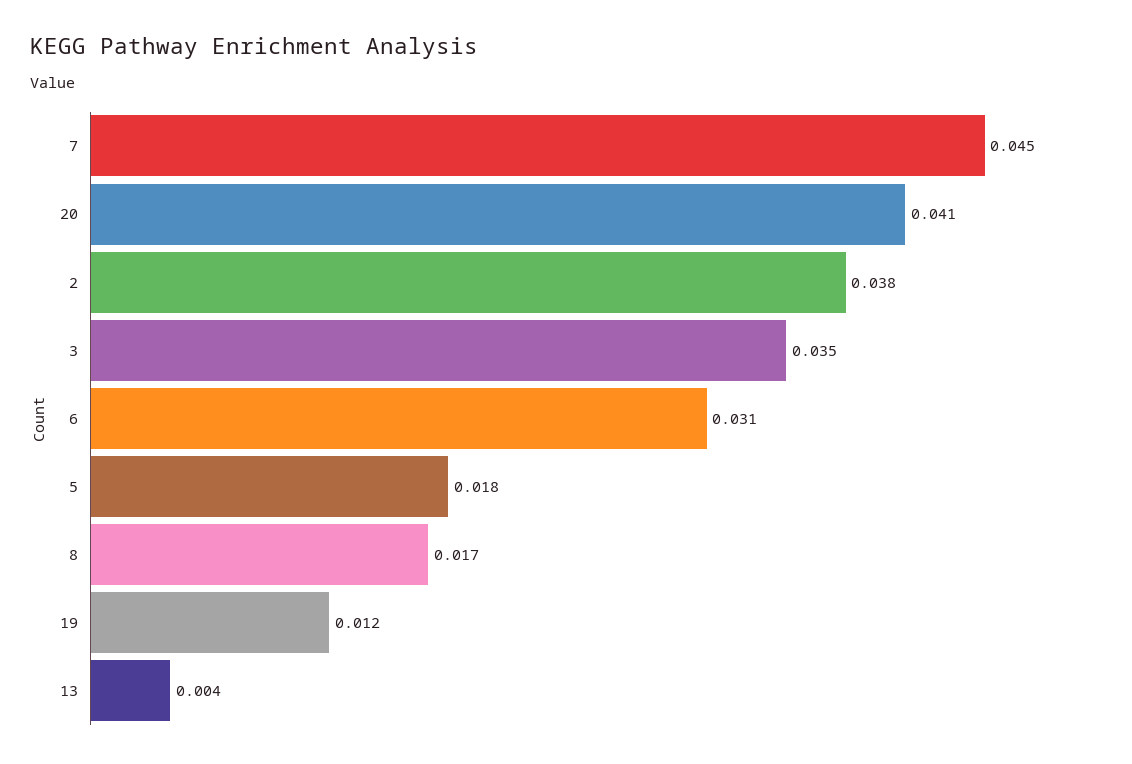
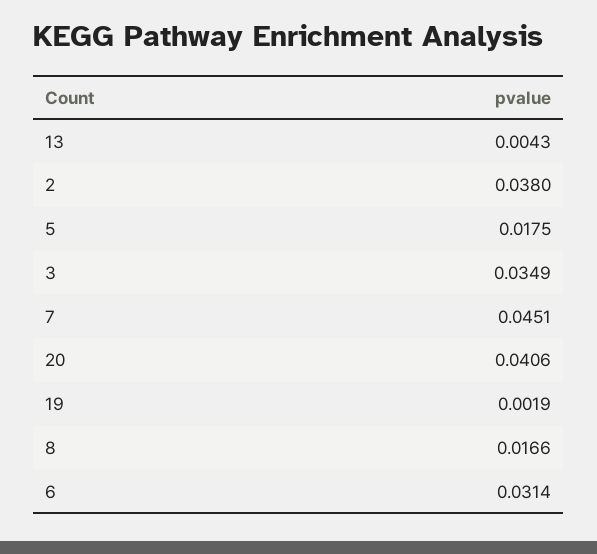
19: 0.012 -> 0.0019

